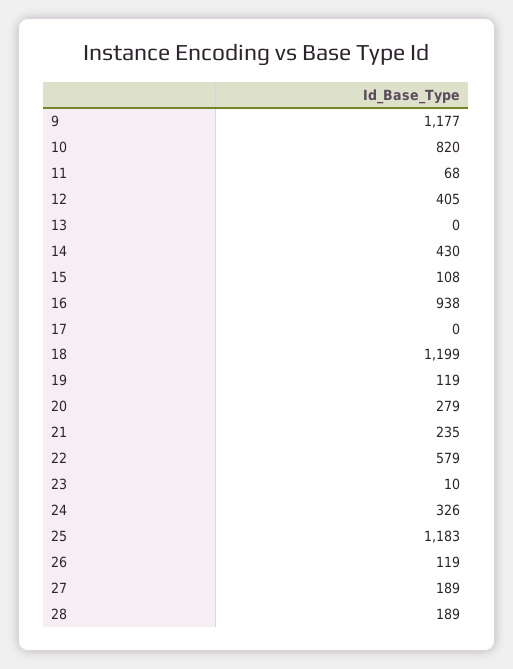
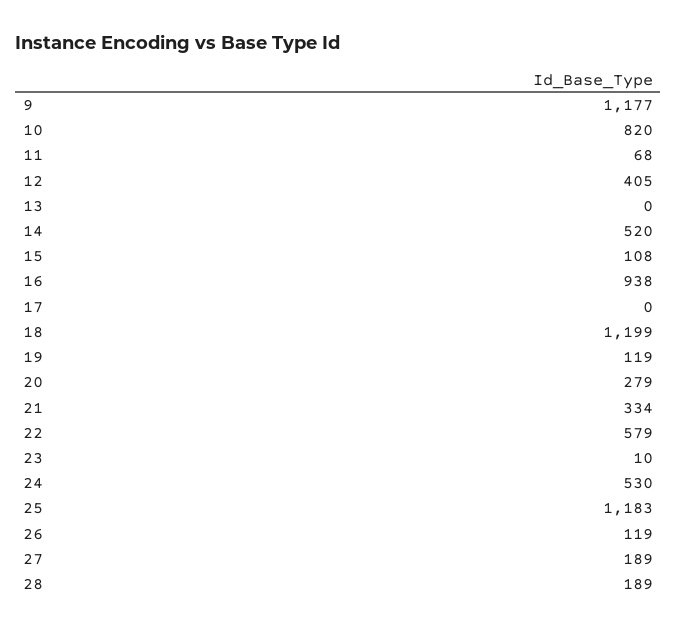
14: 430 -> 520
21: 235 -> 334
24: 326 -> 530

